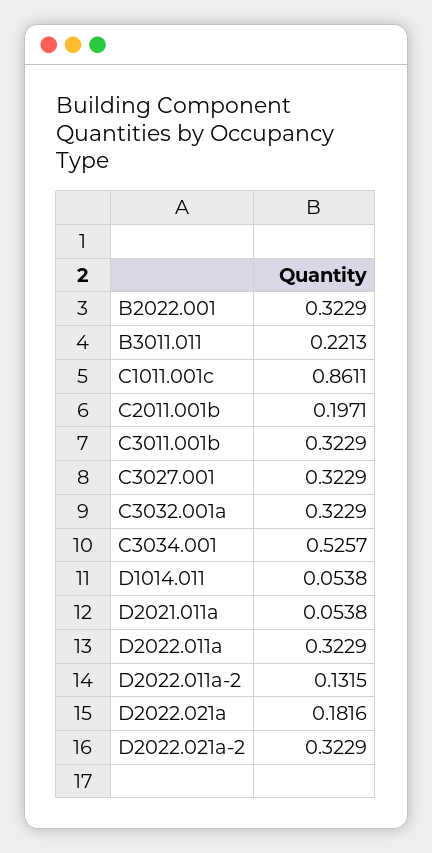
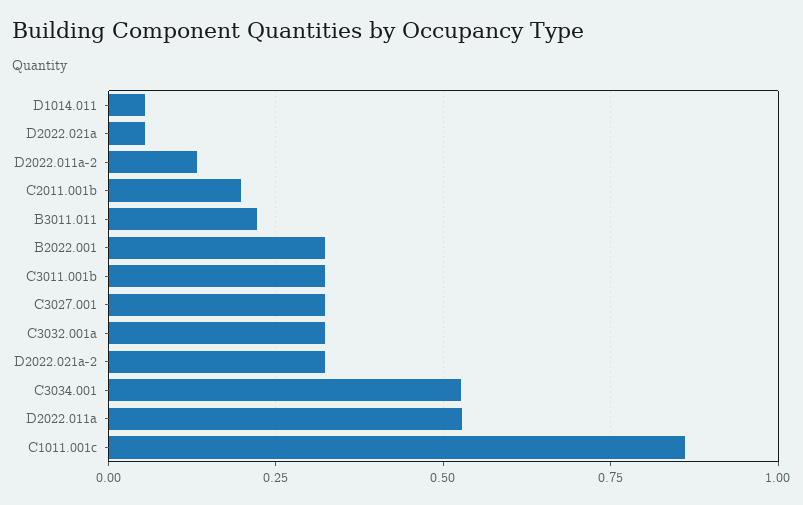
D2021.011a: 0.0538 -> none
D2022.011a: 0.3229 -> 0.525
D2022.021a: 0.1816 -> 0.05

